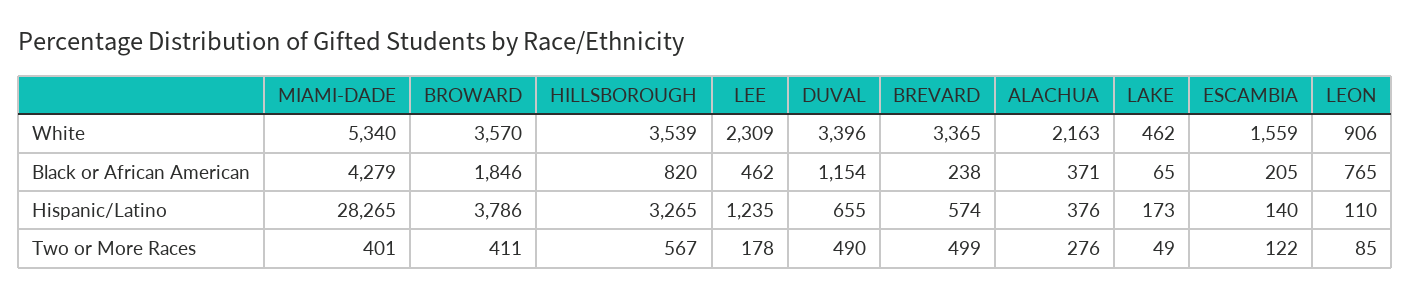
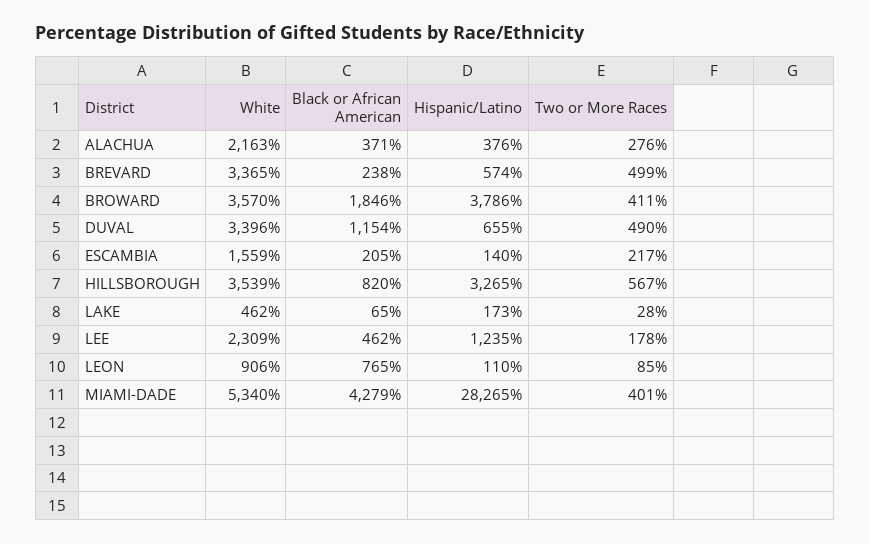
LAKE, Two or More Races: 49 -> 28
ESCAMBIA, Two or More Races: 122 -> 217

